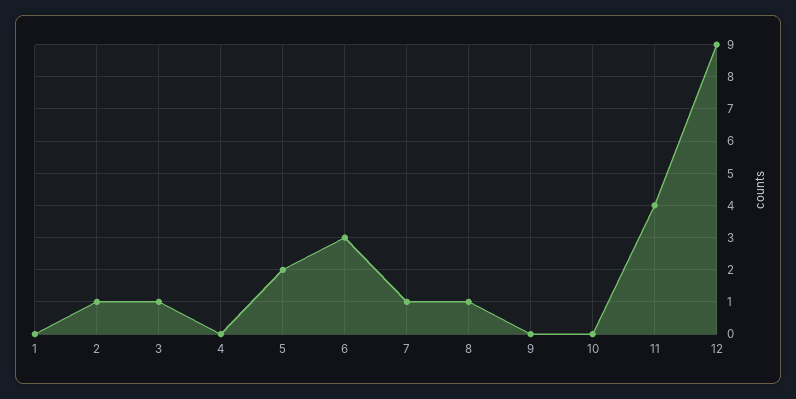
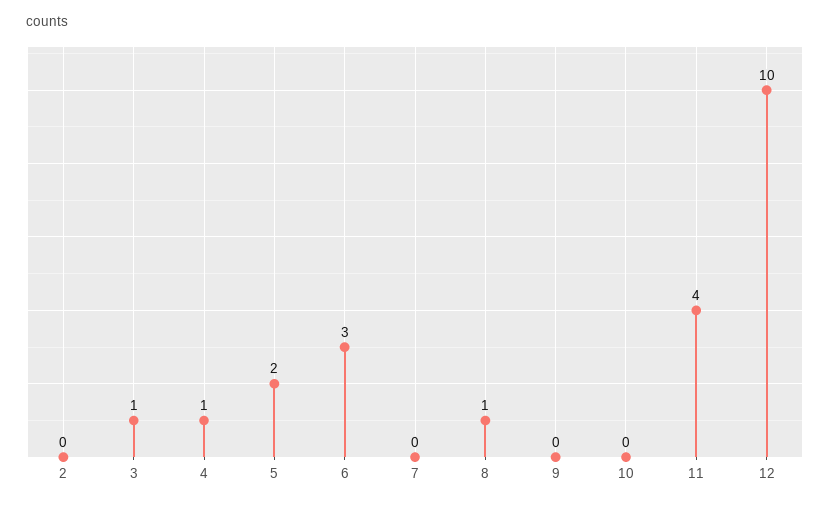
1: 0 -> none
2: 1 -> 0
4: 0 -> 1
7: 1 -> 0
12: 9 -> 10

